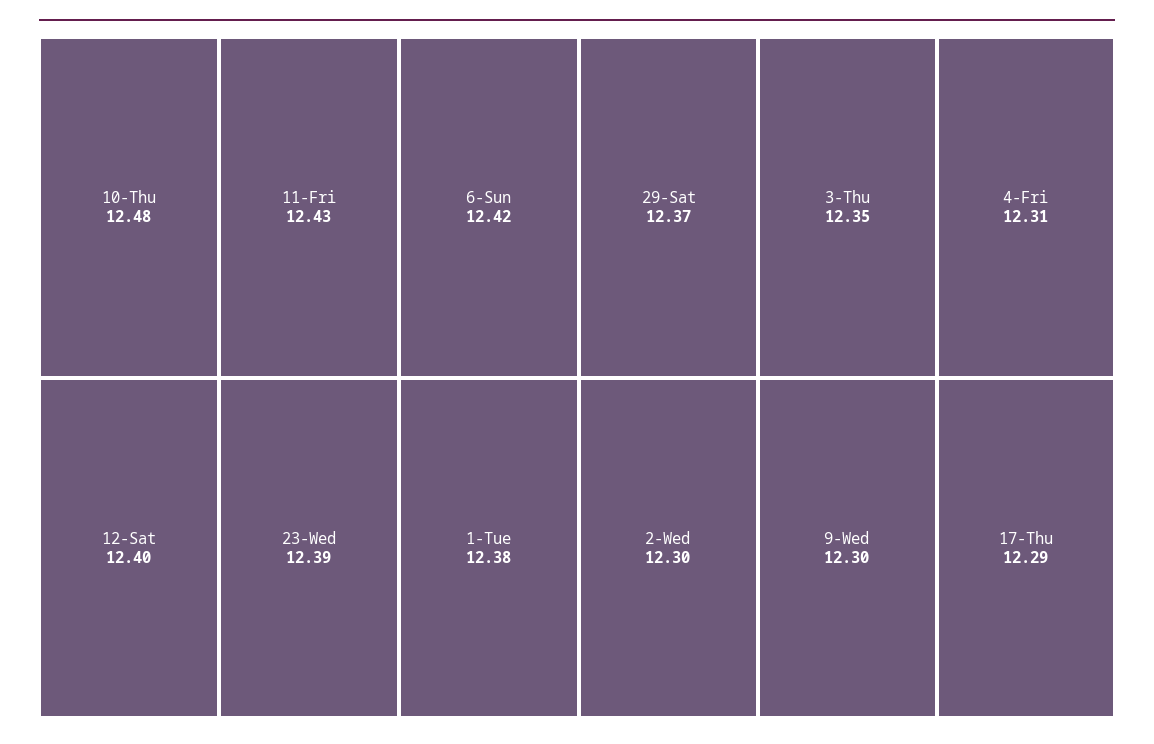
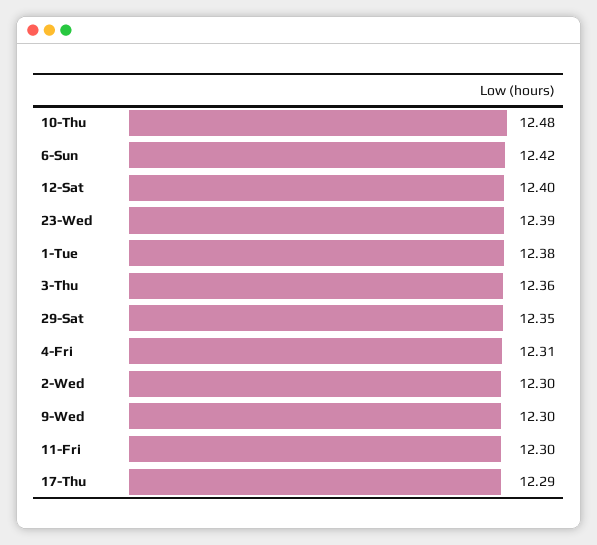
11-Fri: 12.43 -> 12.3
29-Sat: 12.37 -> 12.35
3-Thu: 12.35 -> 12.36

